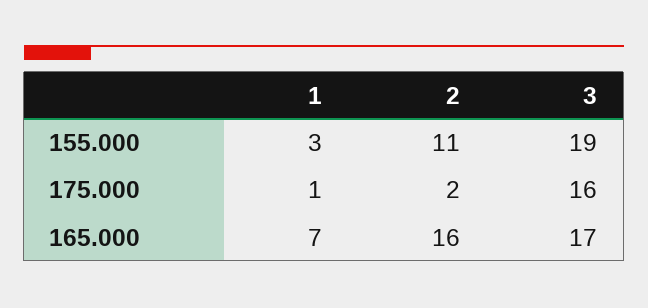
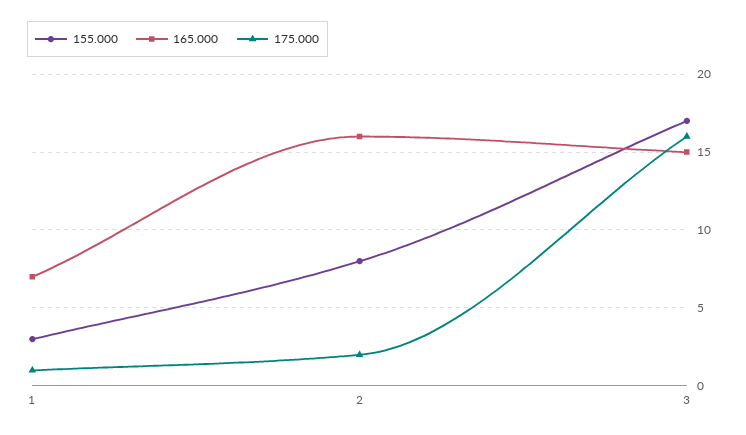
155.000, 2: 11 -> 8
155.000, 3: 19 -> 17
165.000, 3: 17 -> 15

